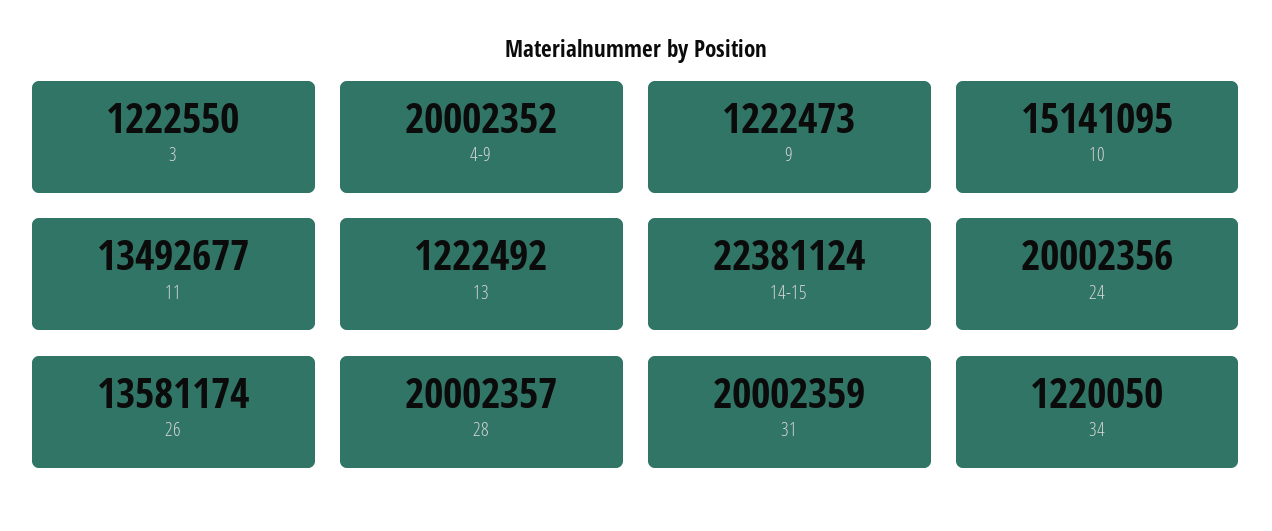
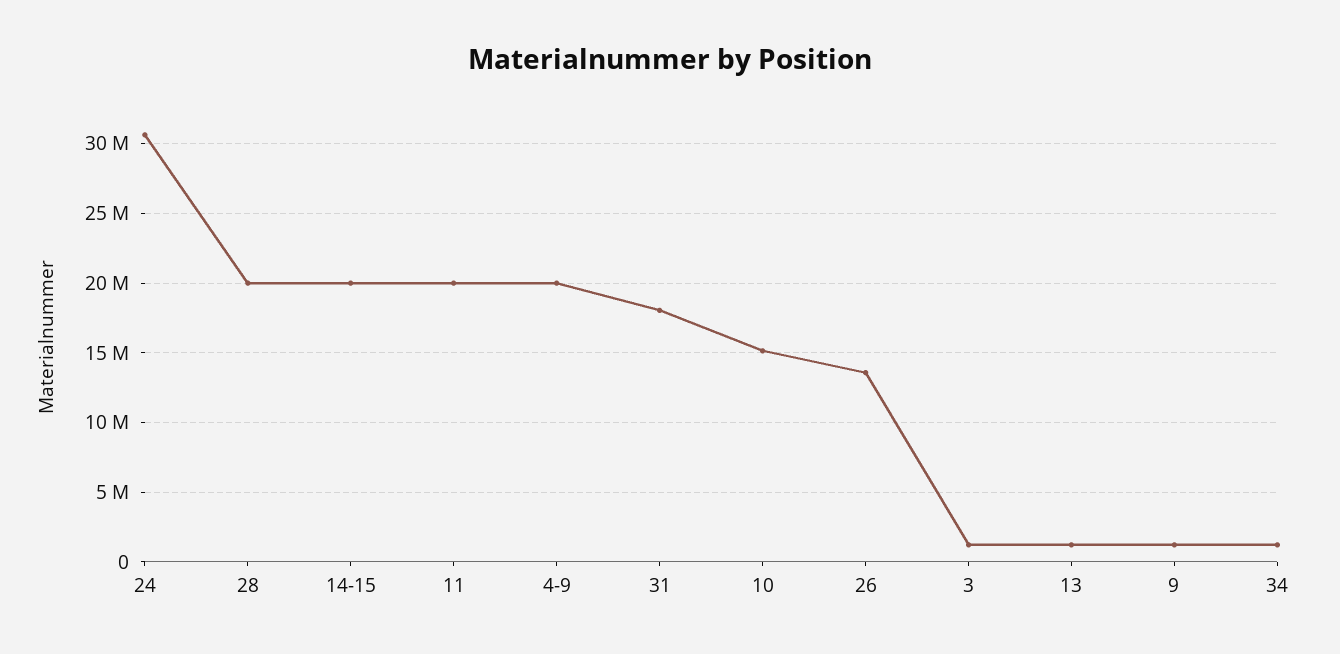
11: 13492677 -> 20000000
14-15: 22381124 -> 20000000
24: 20002356 -> 30500000
31: 20002359 -> 18000000

